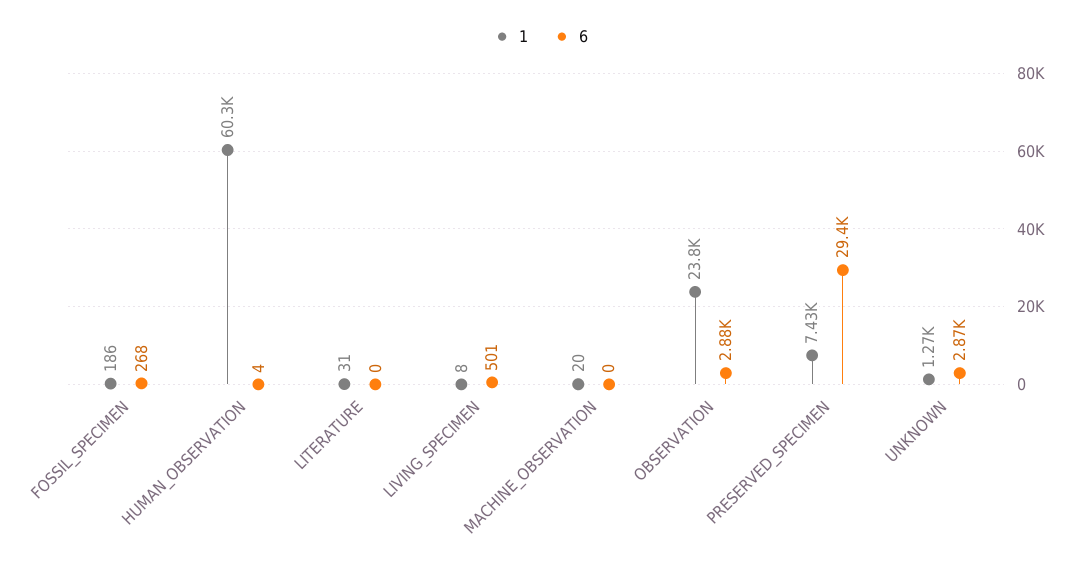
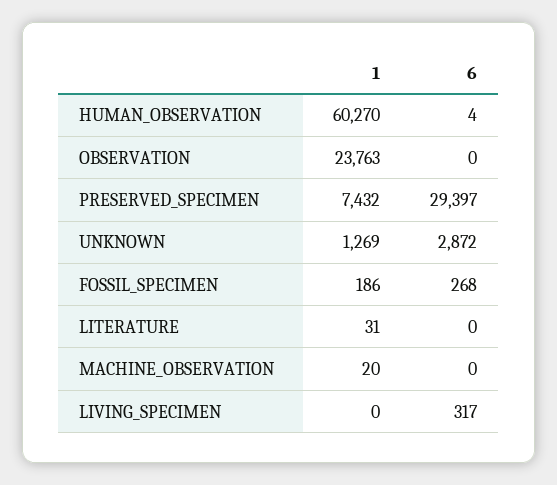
1, LIVING_SPECIMEN: 8 -> 0
6, LIVING_SPECIMEN: 501 -> 317
6, OBSERVATION: 2880 -> 0

